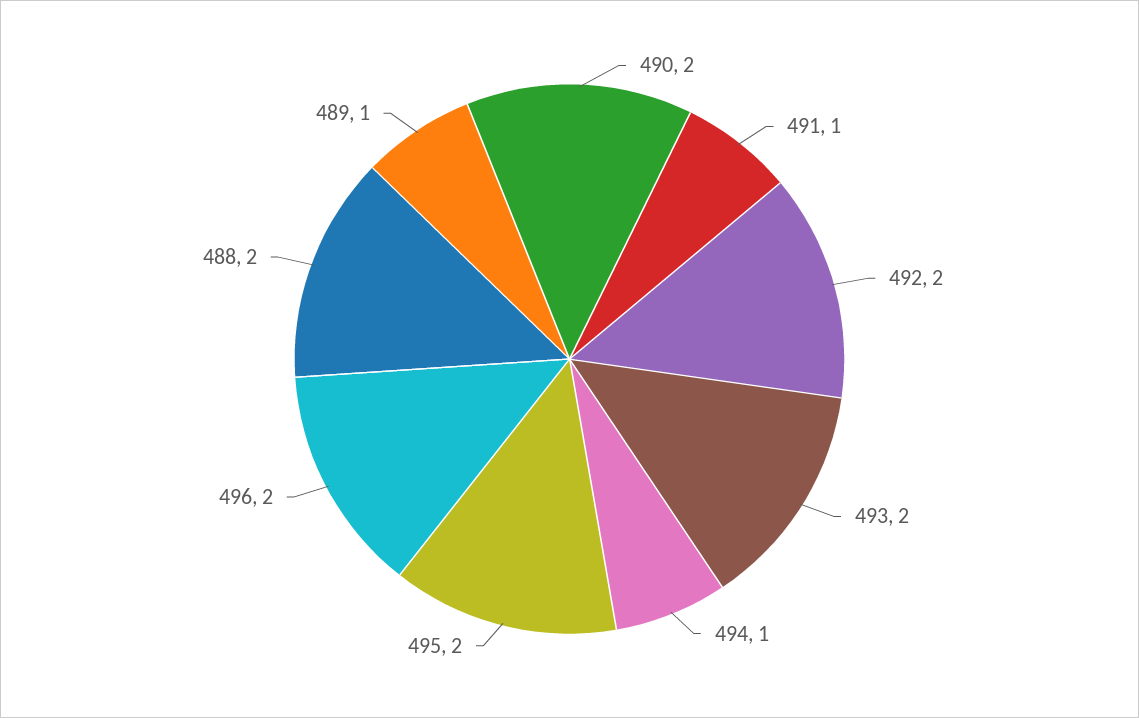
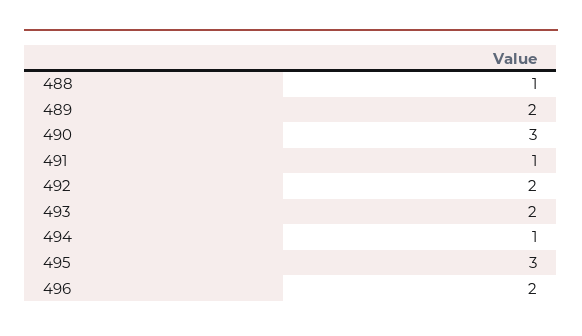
490: 2 -> 3
495: 2 -> 3
488: 2 -> 1
489: 1 -> 2

